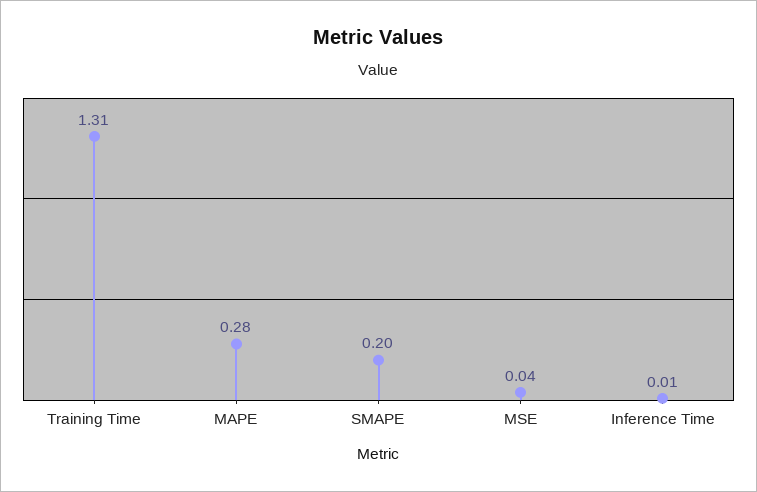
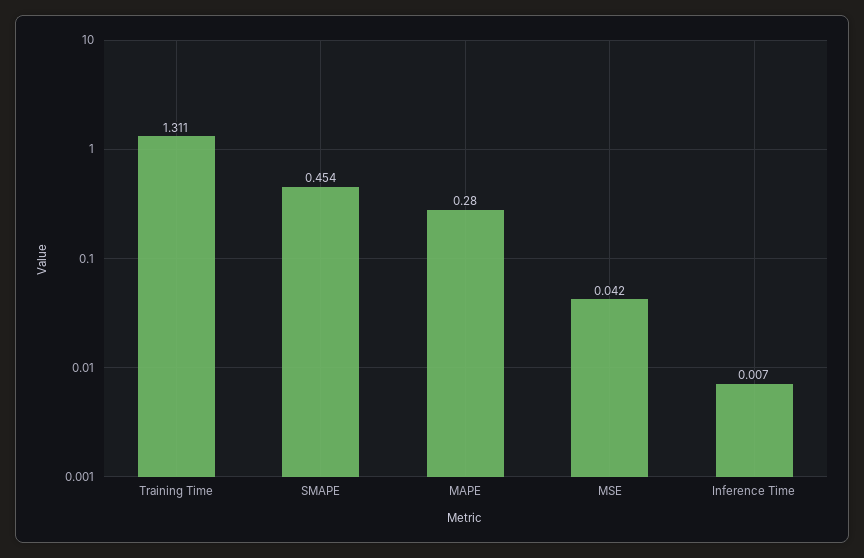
SMAPE: 0.2 -> 0.454

